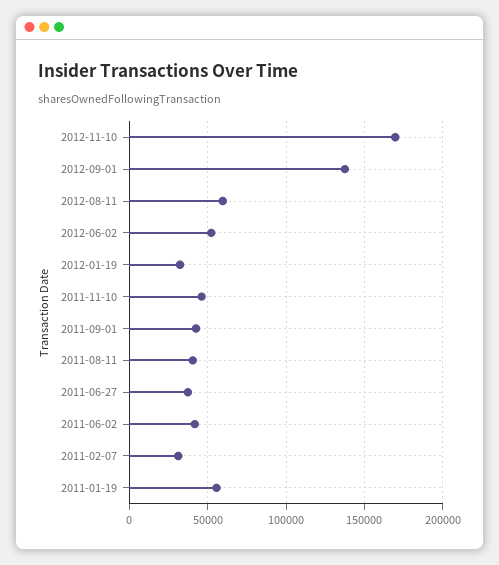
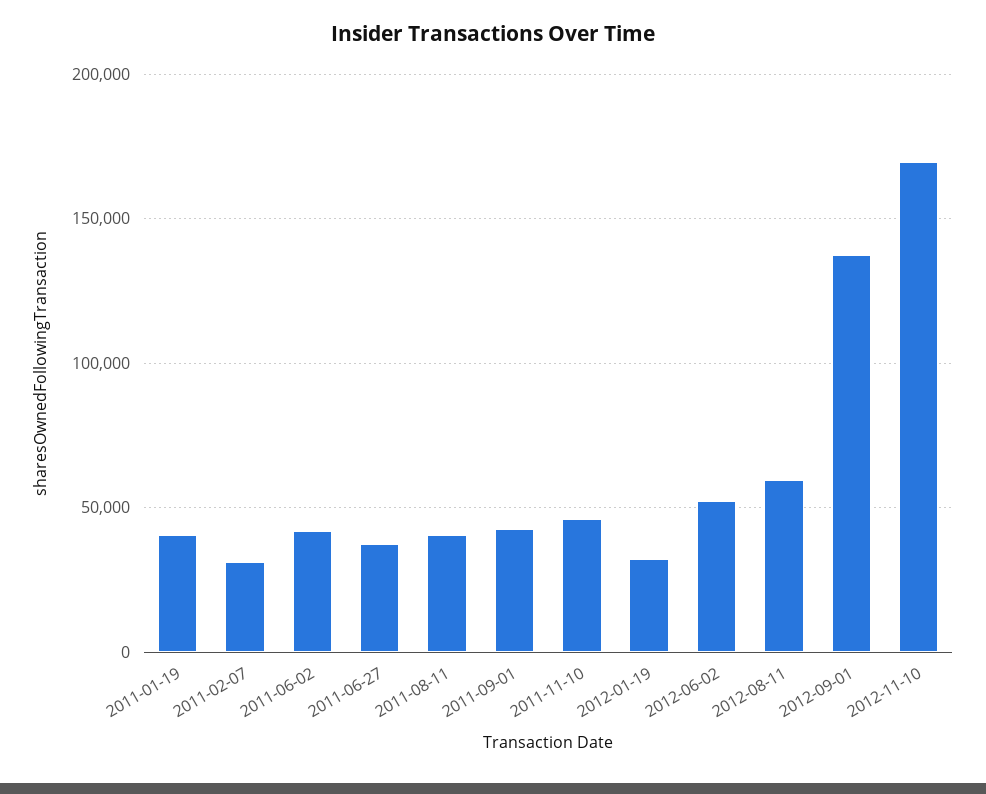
2011-01-19: 55000 -> 40000

